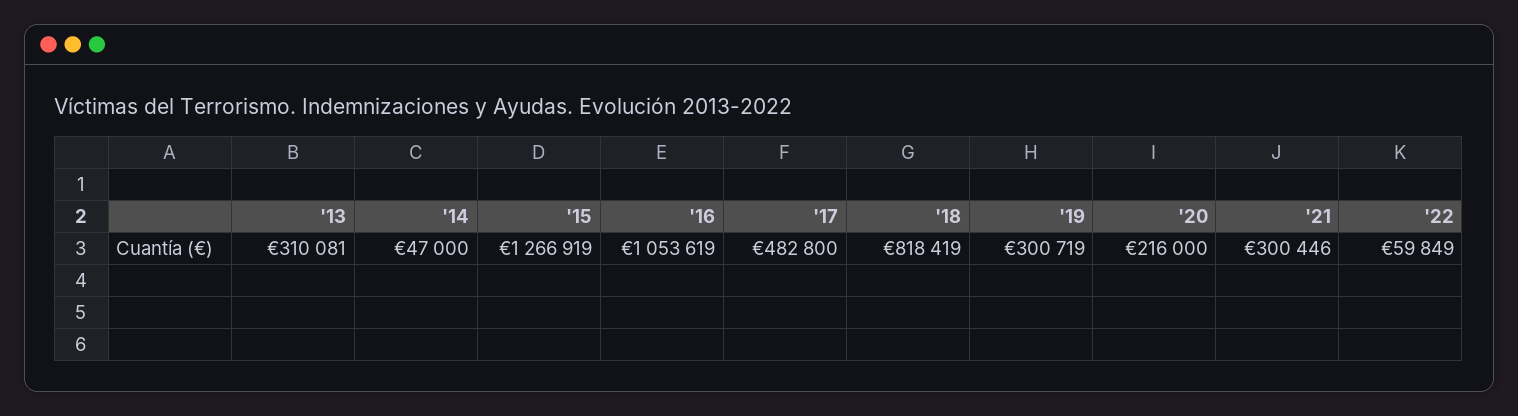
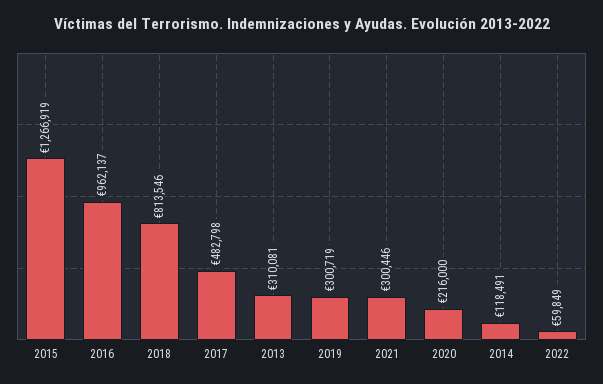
'14: 47000 -> 118491
'16: 1053619 -> 962137
'17: 482800 -> 482798
'18: 818419 -> 813546

